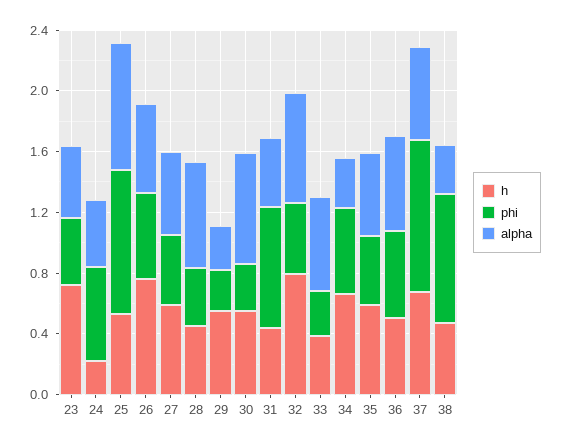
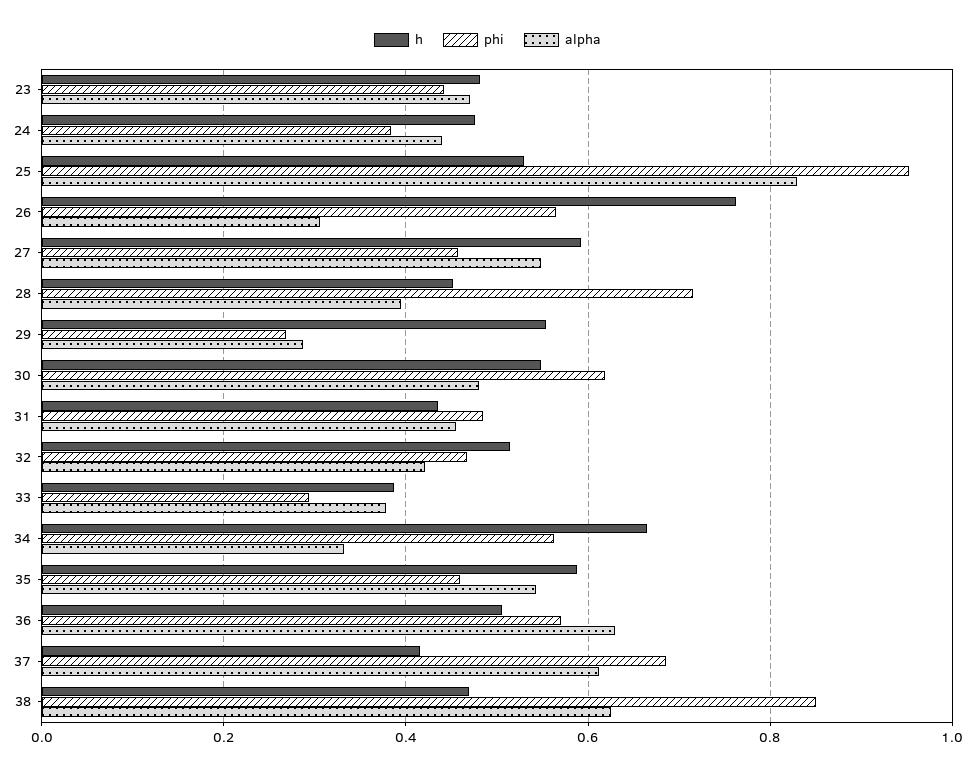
h, 23: 0.7 -> 0.48
h, 24: 0.2 -> 0.48
phi, 24: 0.6 -> 0.38
alpha, 26: 0.6 -> 0.3
phi, 28: 0.4 -> 0.72
alpha, 28: 0.7 -> 0.4
phi, 30: 0.3 -> 0.62
alpha, 30: 0.7 -> 0.48
phi, 31: 0.8 -> 0.48
h, 32: 0.8 -> 0.52
alpha, 32: 0.7 -> 0.42
alpha, 33: 0.6 -> 0.38
h, 37: 0.7 -> 0.42
phi, 37: 1 -> 0.68
alpha, 38: 0.3 -> 0.62

